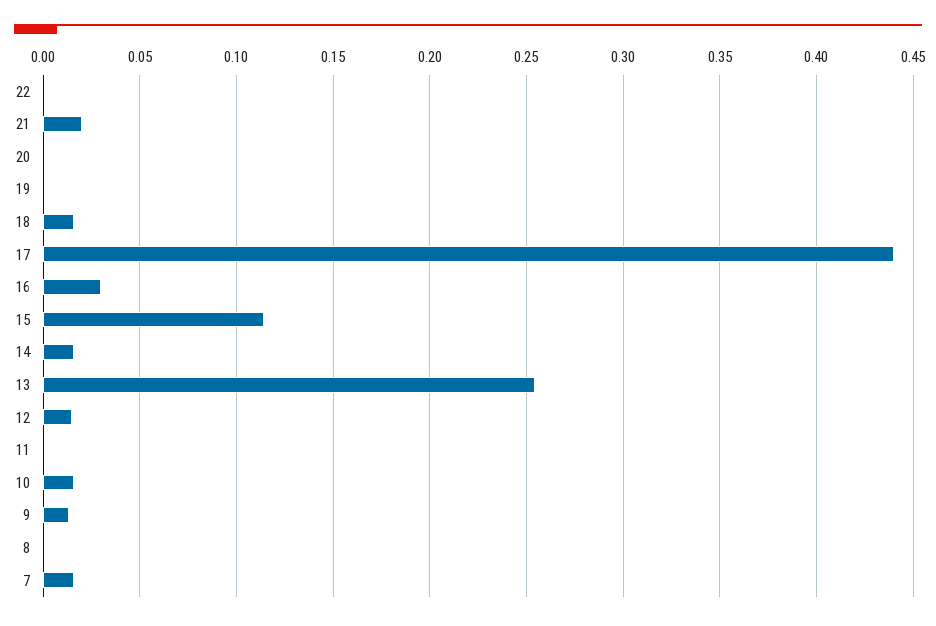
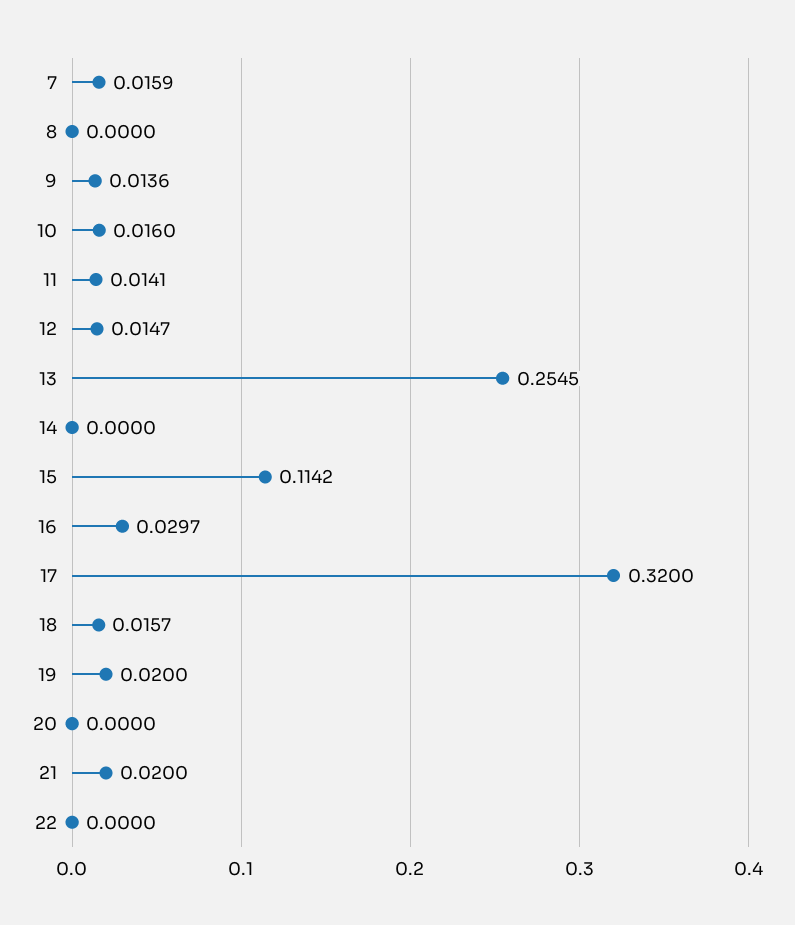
19: 0 -> 0.02
17: 0.44 -> 0.32
14: 0.015 -> 0
11: 0 -> 0.0141

